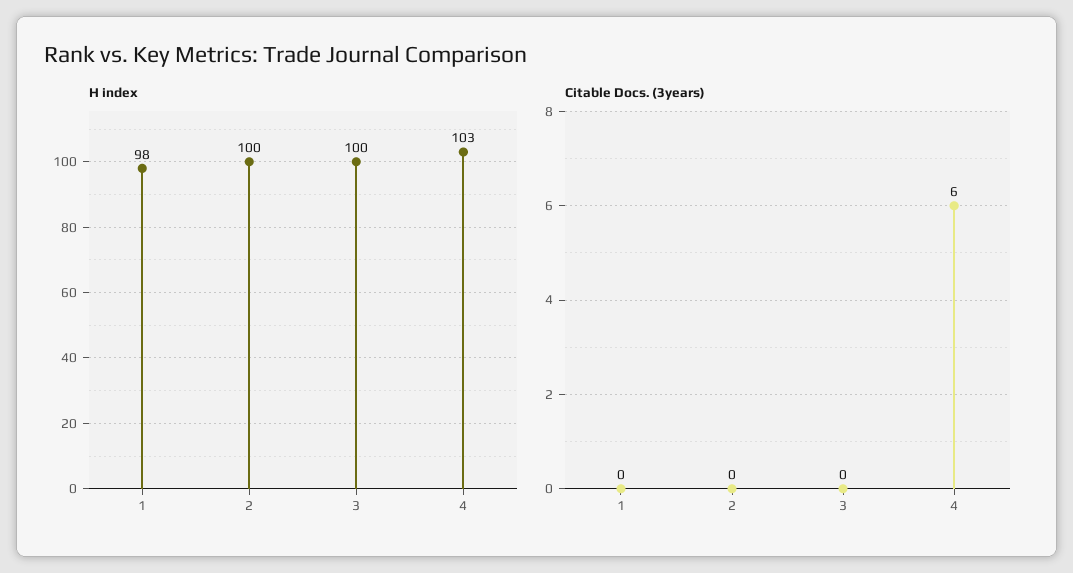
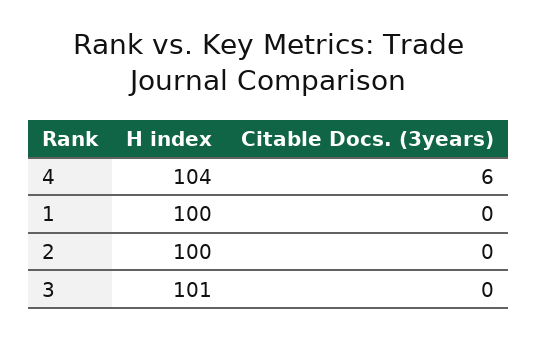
H index, 1: 98 -> 100
H index, 3: 100 -> 101
H index, 4: 103 -> 104

